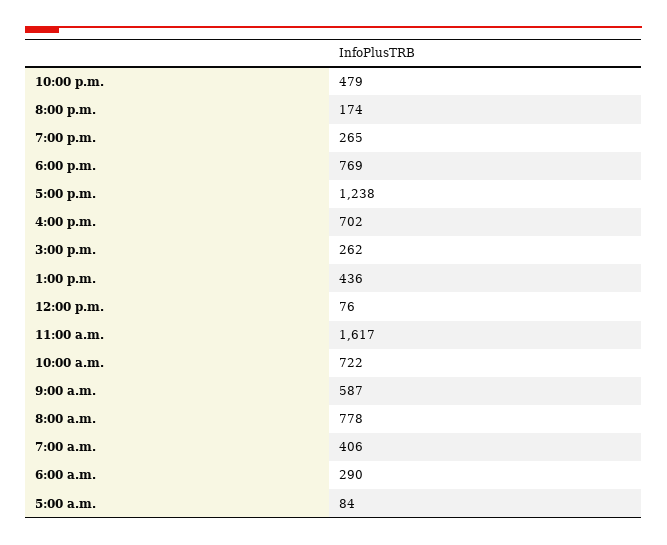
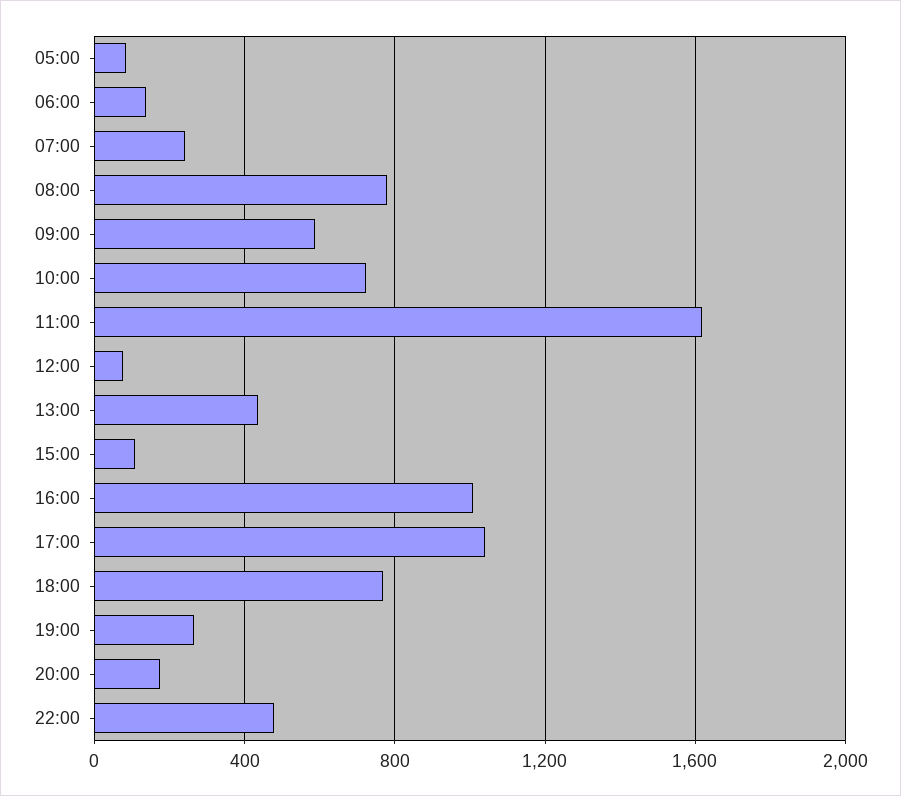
5:00 p.m.: 1238 -> 1050
4:00 p.m.: 702 -> 1000
3:00 p.m.: 262 -> 100
7:00 a.m.: 406 -> 250
6:00 a.m.: 290 -> 150

